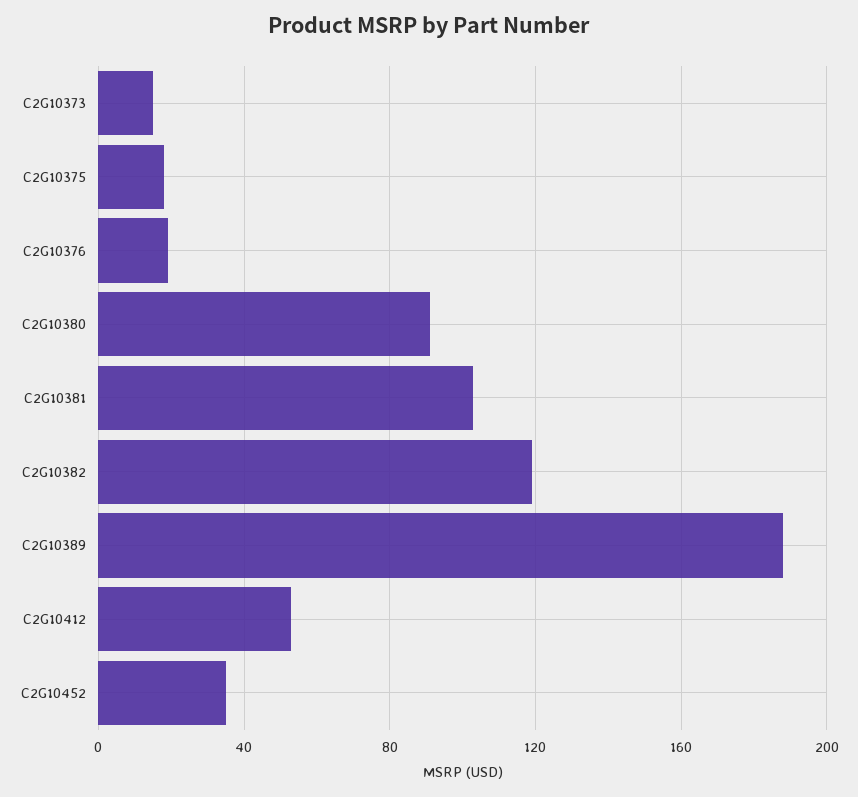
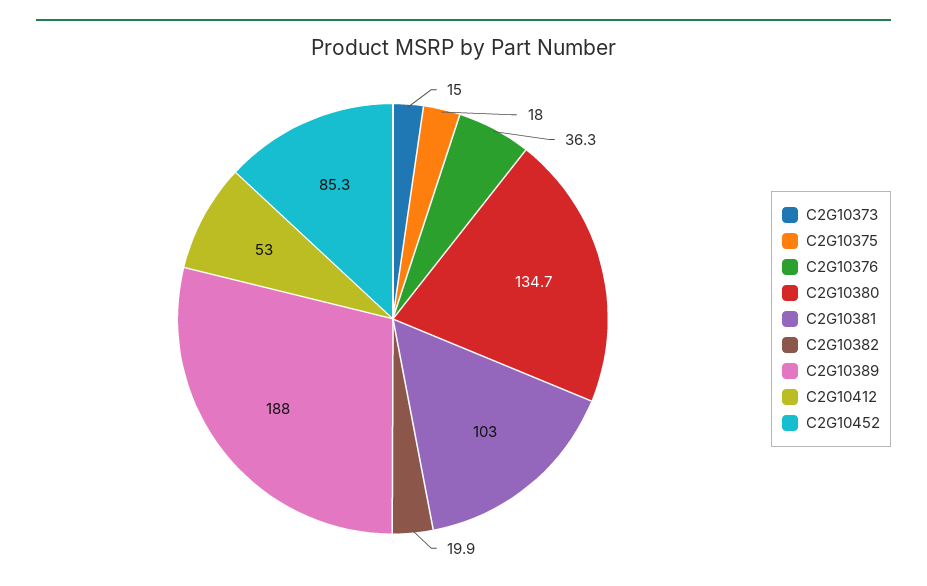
C2G10376: 20 -> 36.3
C2G10380: 90 -> 134.7
C2G10382: 120 -> 19.9
C2G10452: 35 -> 85.3

